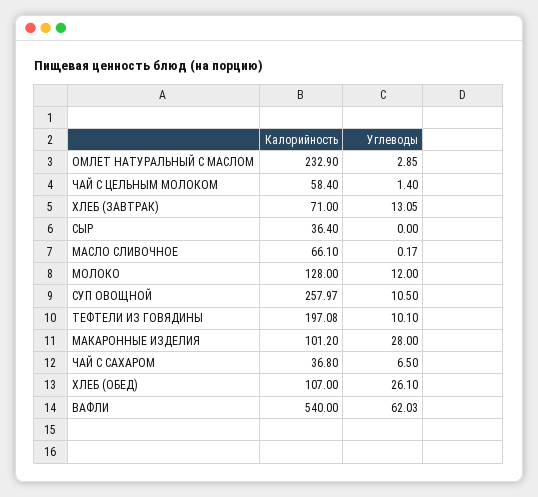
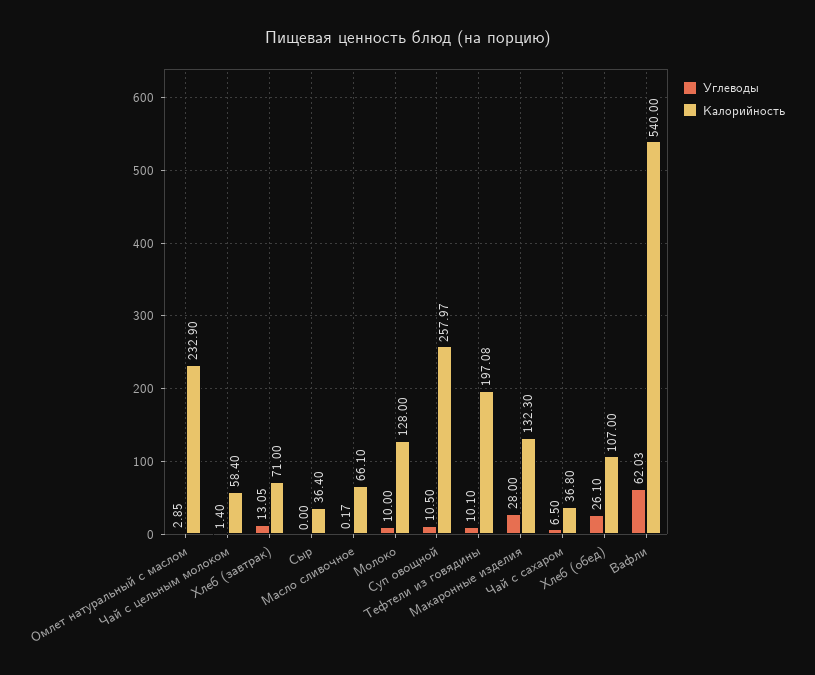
Углеводы, МОЛОКО: 12 -> 10
Калорийность, МАКАРОННЫЕ ИЗДЕЛИЯ: 101.2 -> 132.3

